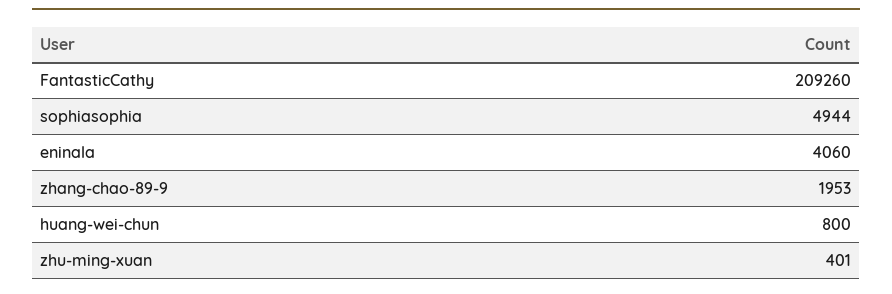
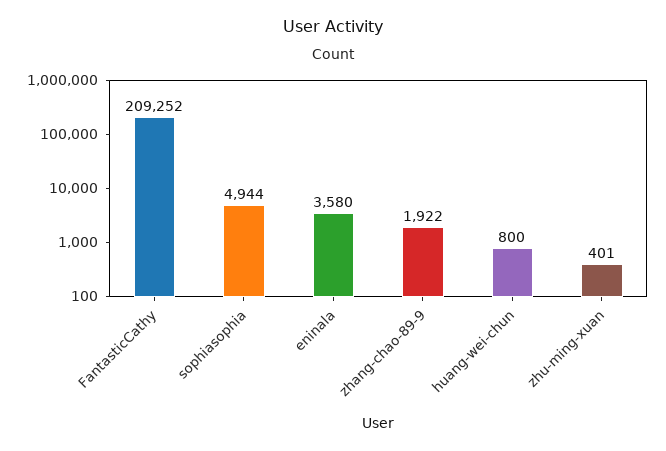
FantasticCathy: 209260 -> 209252
eninala: 4060 -> 3580
zhang-chao-89-9: 1953 -> 1922

